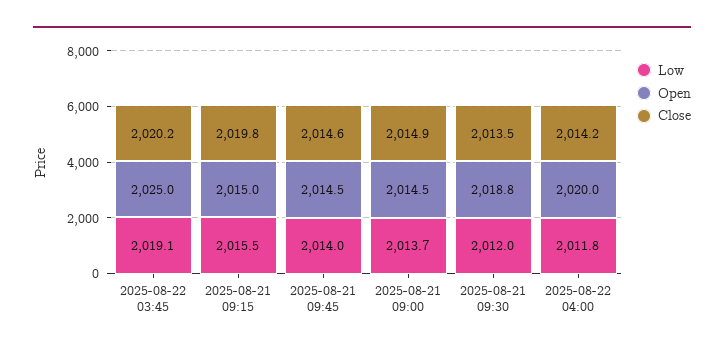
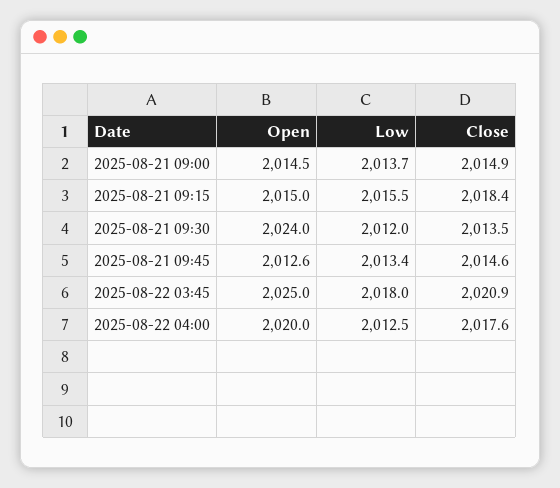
Low, 2025-08-22 03:45: 2019.1 -> 2018
Close, 2025-08-22 03:45: 2020.2 -> 2020.9
Close, 2025-08-21 09:15: 2019.8 -> 2018.4
Low, 2025-08-21 09:45: 2014 -> 2013.4
Open, 2025-08-21 09:45: 2014.5 -> 2012.6
Open, 2025-08-21 09:30: 2018.8 -> 2024
Low, 2025-08-22 04:00: 2011.8 -> 2012.5
Close, 2025-08-22 04:00: 2014.2 -> 2017.6

